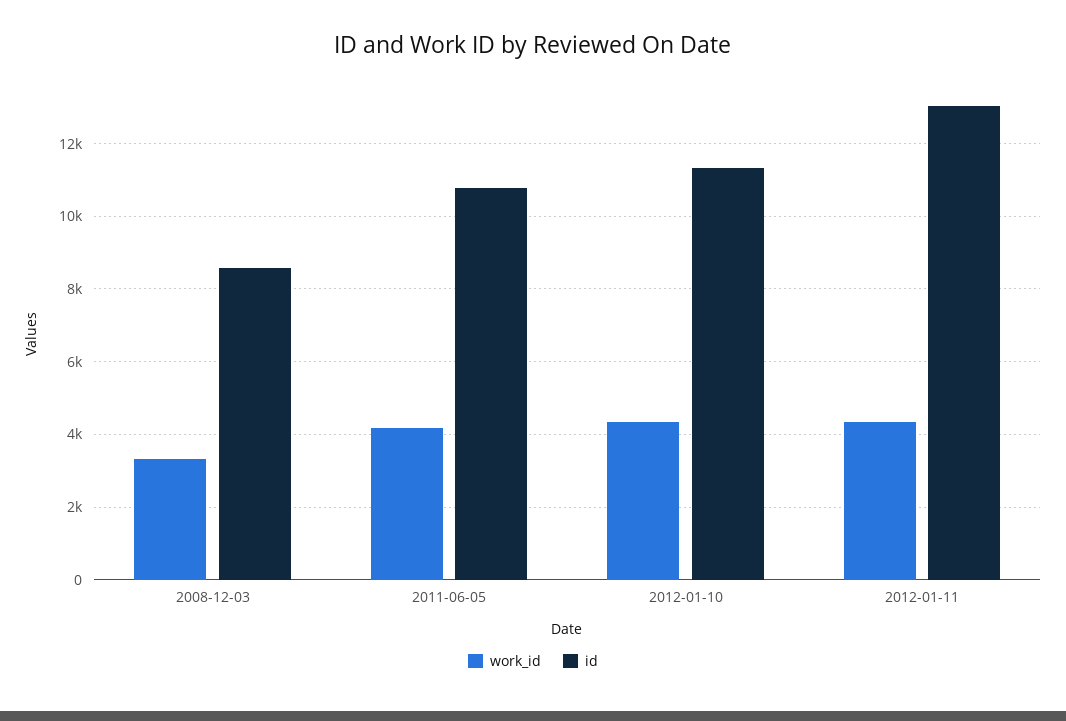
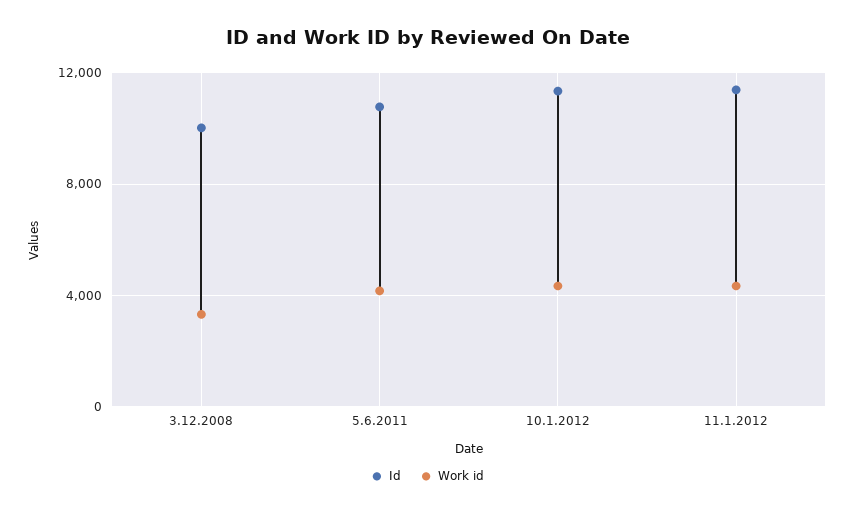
id, 2008-12-03: 8600 -> 10000
id, 2012-01-11: 13000 -> 11500

